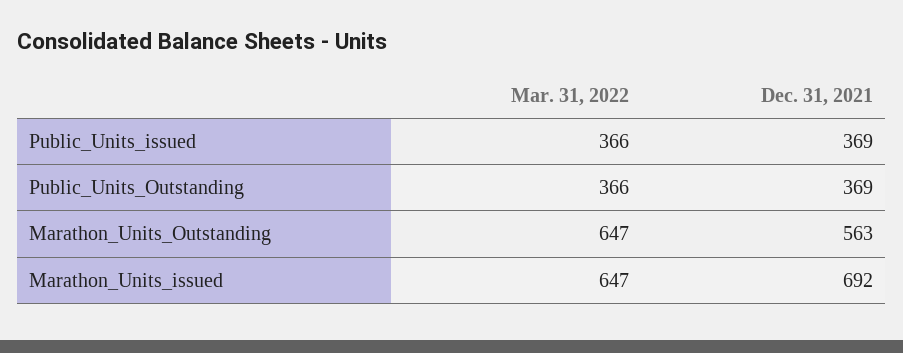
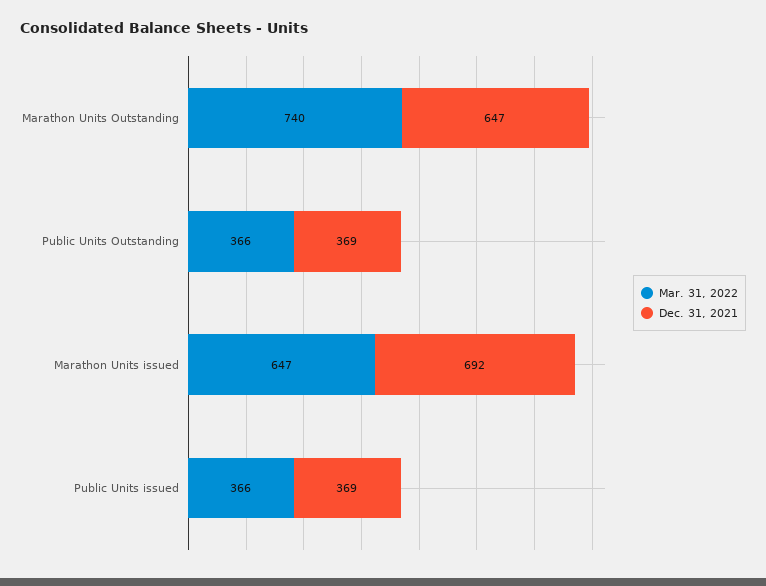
Mar. 31, 2022, Marathon_Units_Outstanding: 647 -> 740
Dec. 31, 2021, Marathon_Units_Outstanding: 563 -> 647

